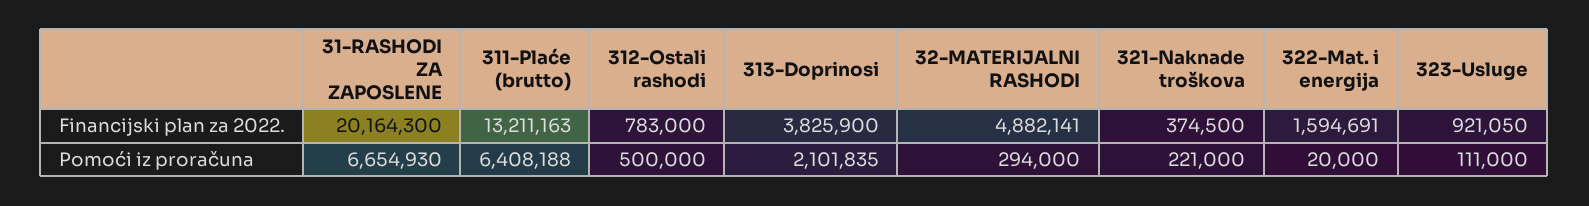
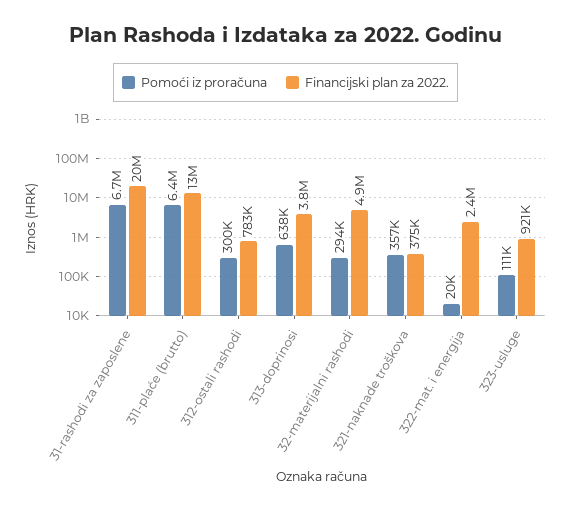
Financijski plan za 2022., 322-Mat. i energija: 1594691 -> 2400000
Pomoći iz proračuna, 312-Ostali rashodi: 500000 -> 300000
Pomoći iz proračuna, 313-Doprinosi: 2101835 -> 638000
Pomoći iz proračuna, 321-Naknade troškova: 221000 -> 357000

